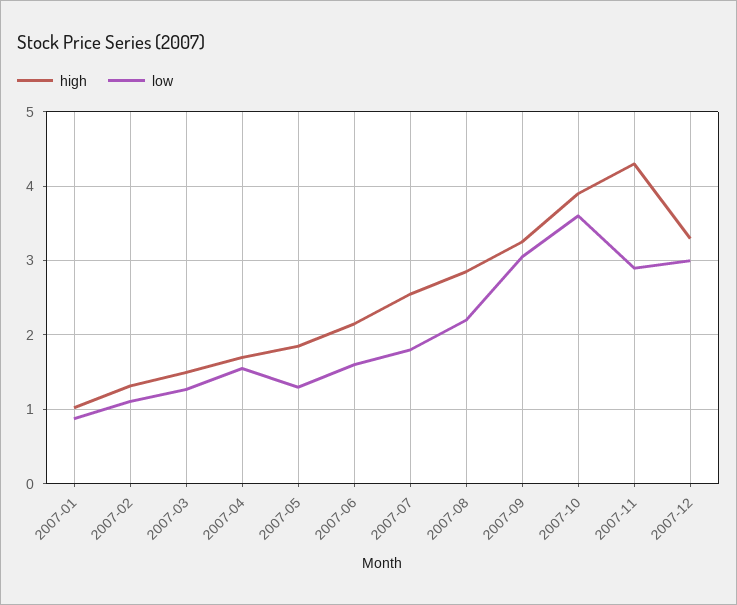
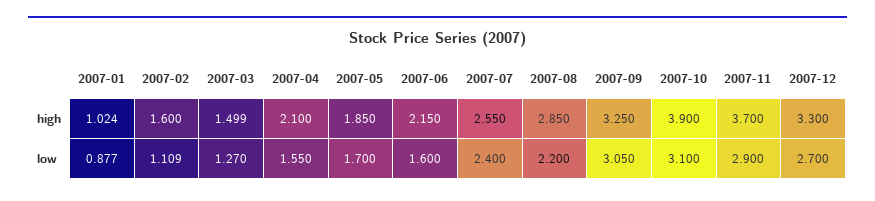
high, 2007-02: 1.3 -> 1.6
high, 2007-04: 1.7 -> 2.1
low, 2007-05: 1.3 -> 1.7
low, 2007-07: 1.8 -> 2.4
low, 2007-10: 3.6 -> 3.1
high, 2007-11: 4.3 -> 3.7
low, 2007-12: 3 -> 2.7

